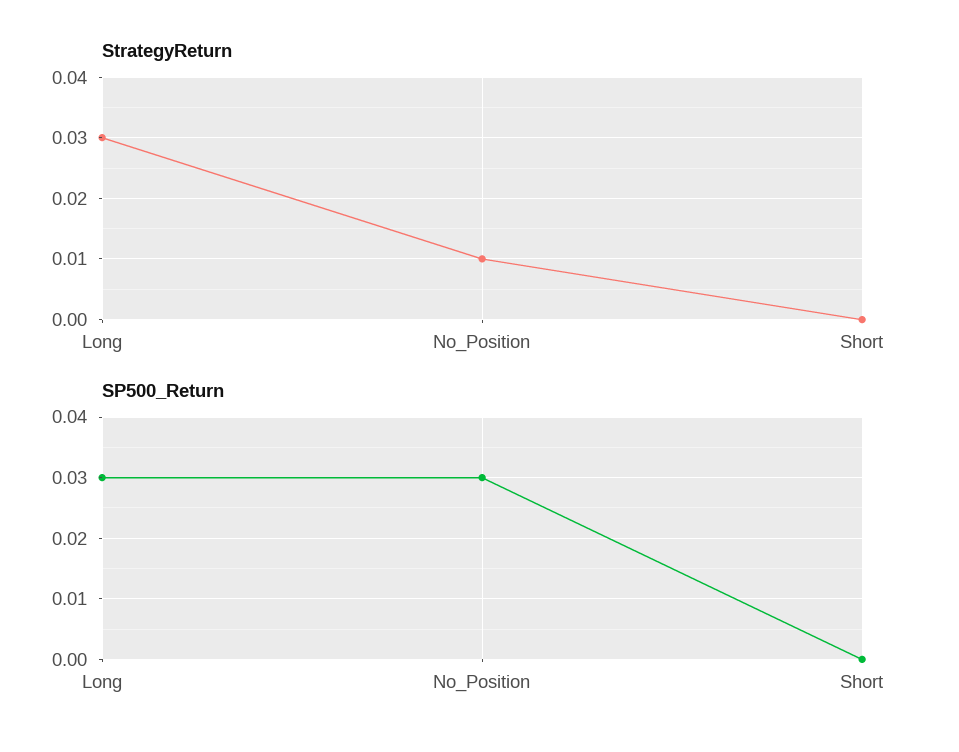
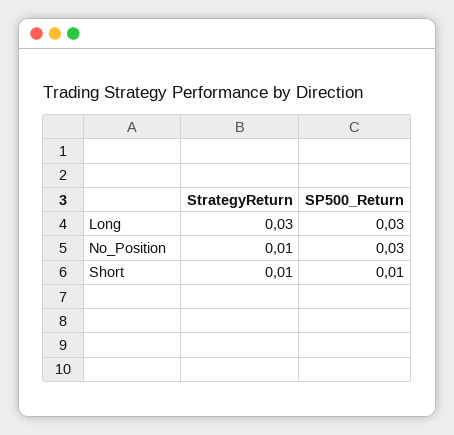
StrategyReturn, Short: 0 -> 0.01
SP500_Return, Short: 0 -> 0.01

